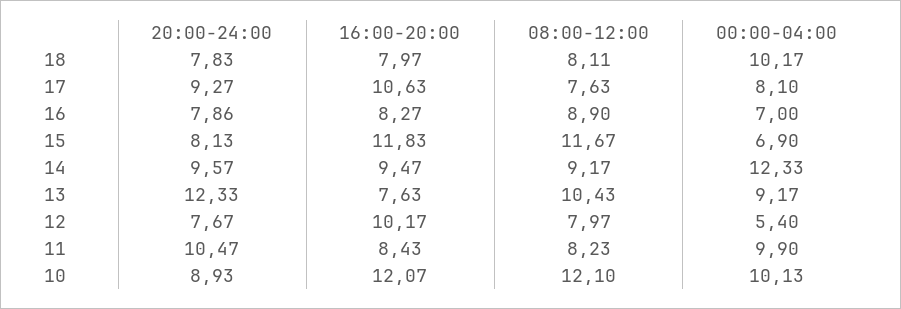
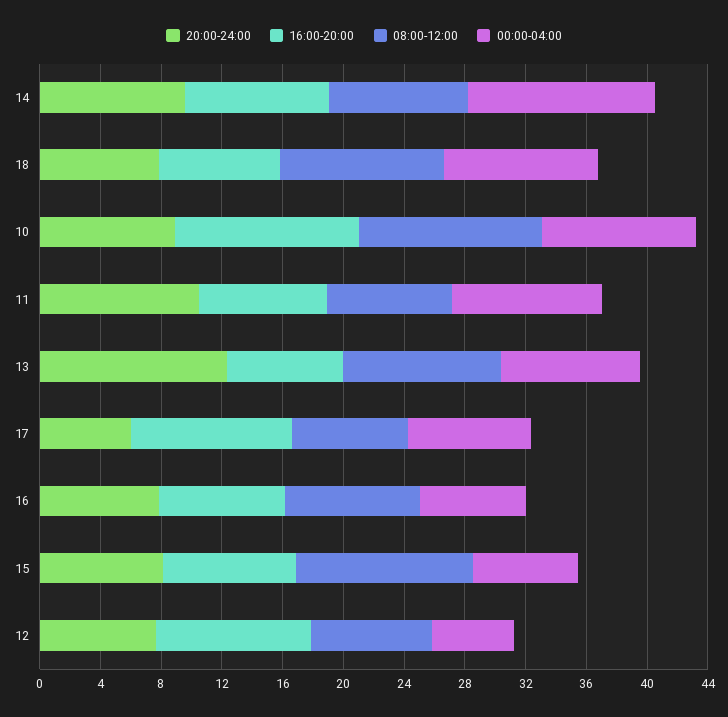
08:00-12:00, 18: 8.11 -> 11
20:00-24:00, 17: 9.27 -> 6
16:00-20:00, 15: 11.83 -> 9

